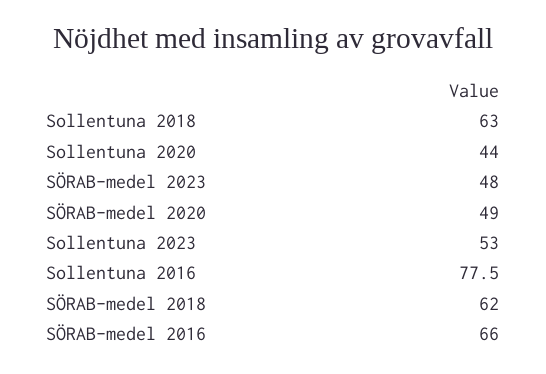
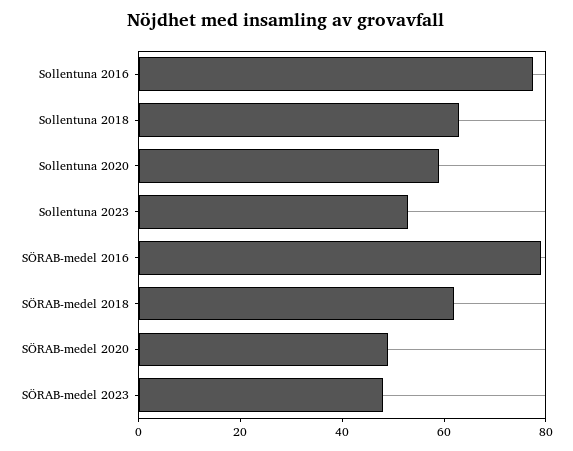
Sollentuna 2020: 44 -> 60
SÖRAB-medel 2016: 66 -> 80

